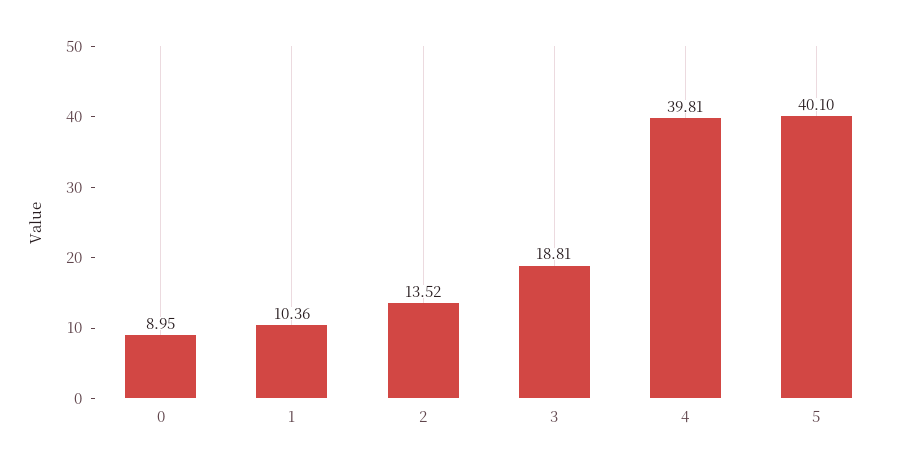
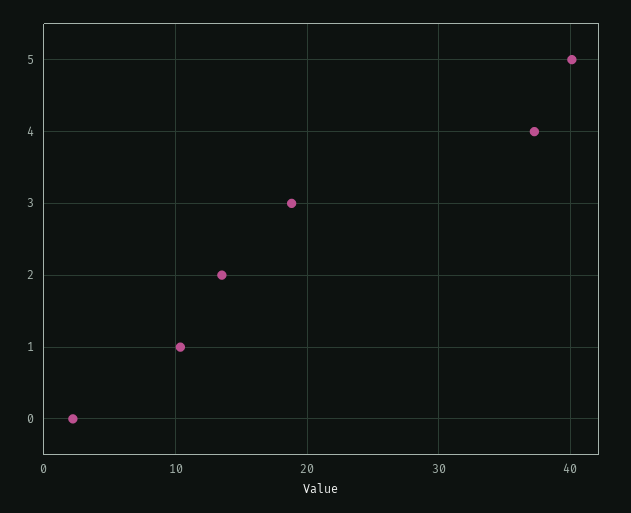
0: 8.95 -> 2
4: 39.81 -> 37

